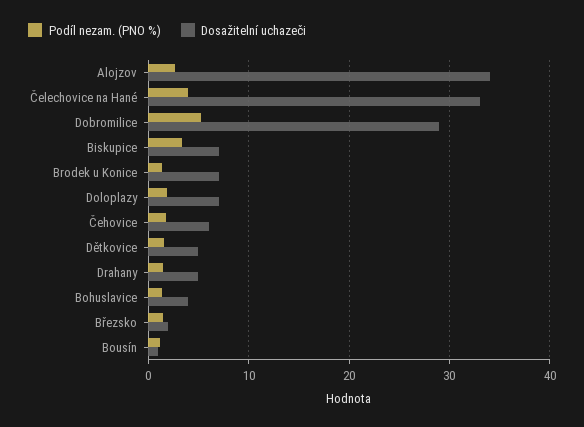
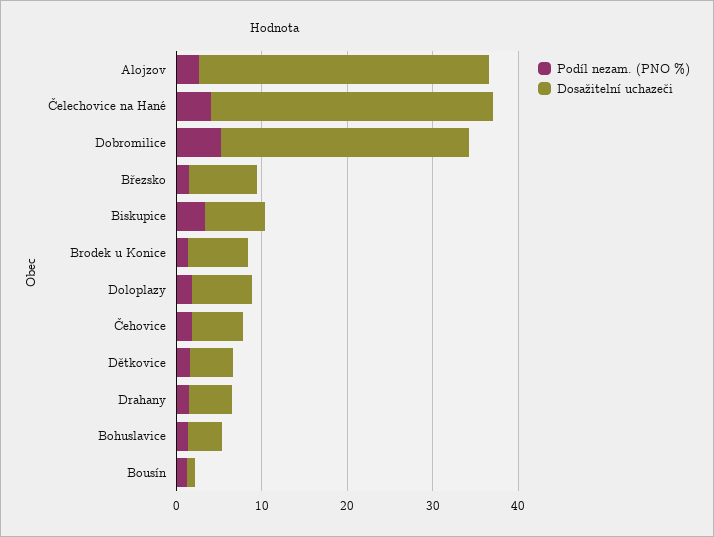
Dosažitelní uchazeči, Březsko: 2 -> 8

